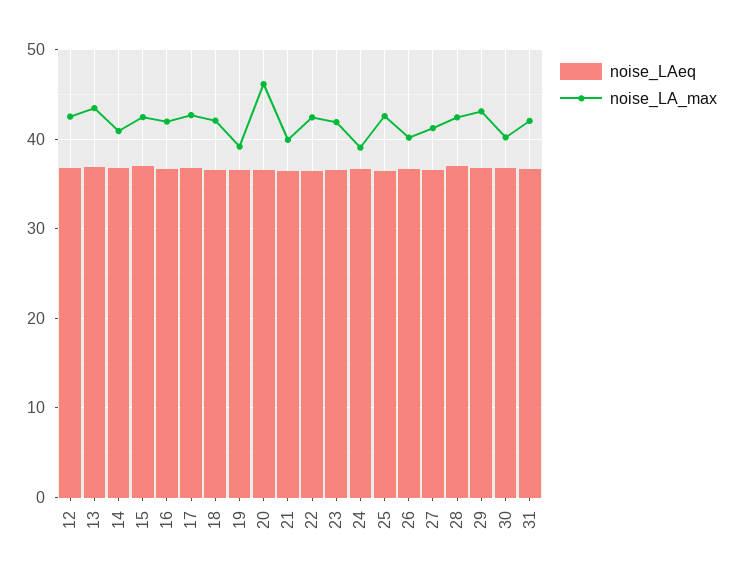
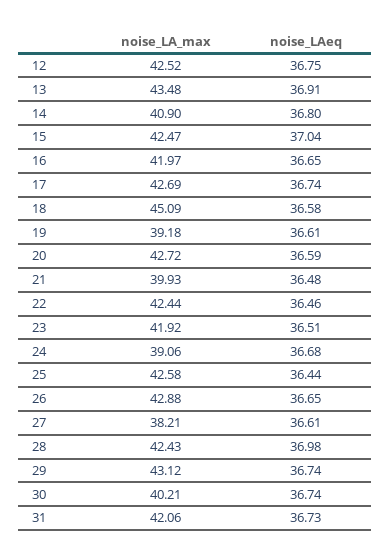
noise_LA_max, 18: 42 -> 45.09
noise_LA_max, 20: 46 -> 42.72
noise_LA_max, 26: 40 -> 42.88
noise_LA_max, 27: 41 -> 38.21

